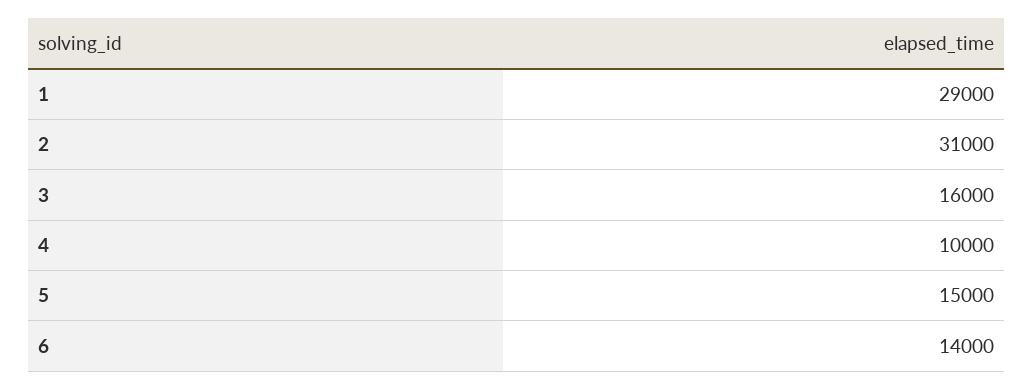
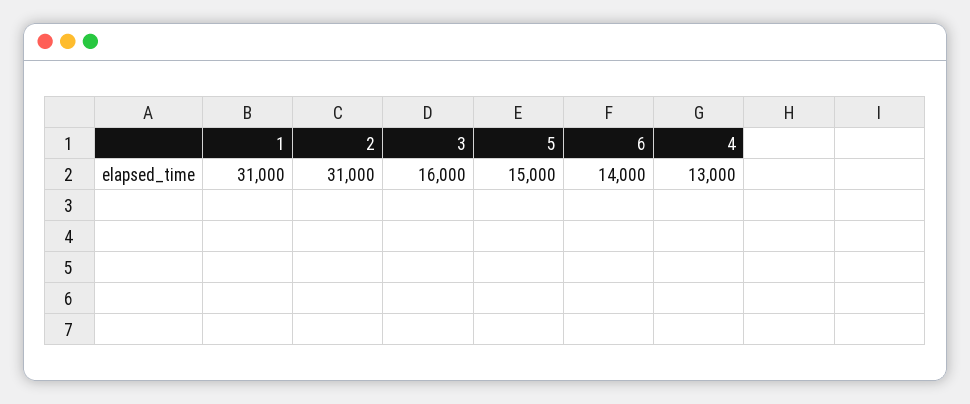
1: 29000 -> 31000
4: 10000 -> 13000

